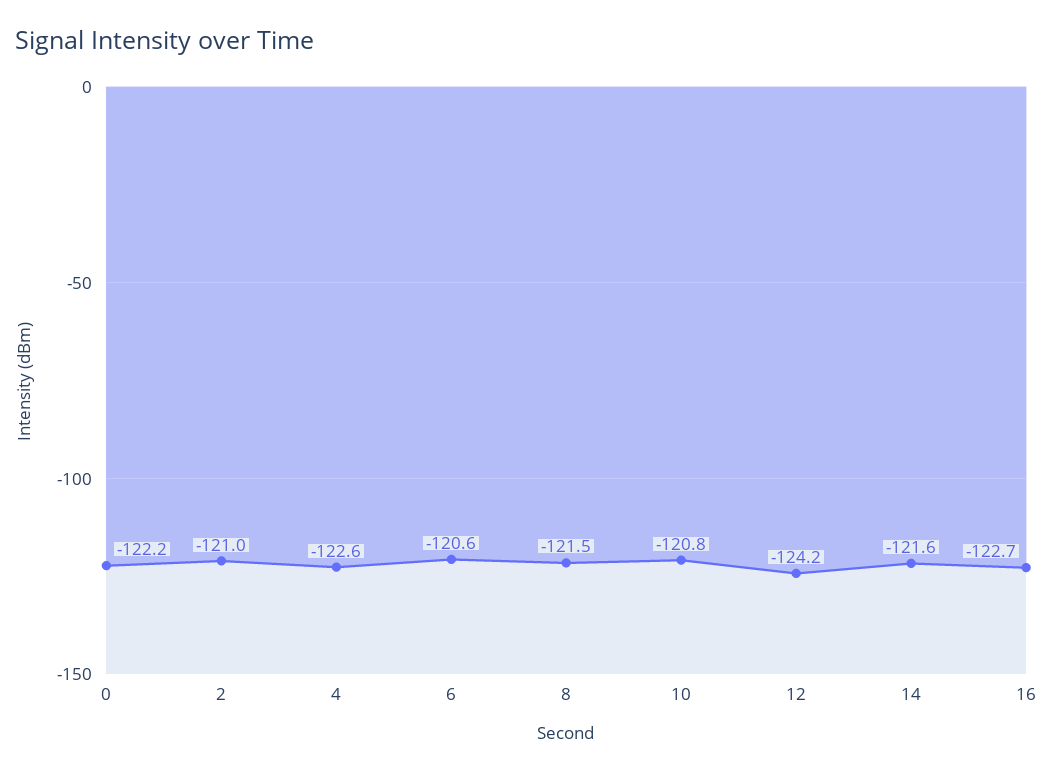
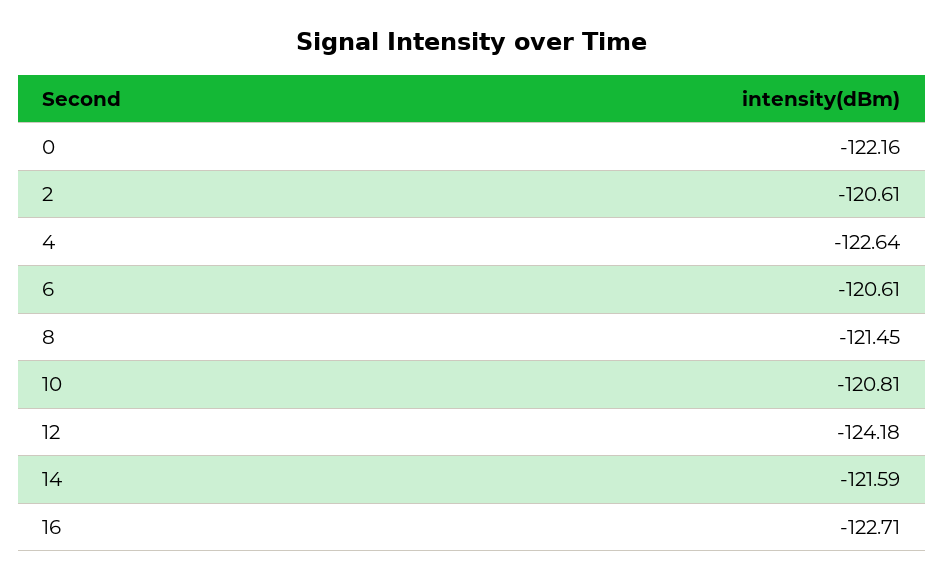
2: -121 -> -120.61

